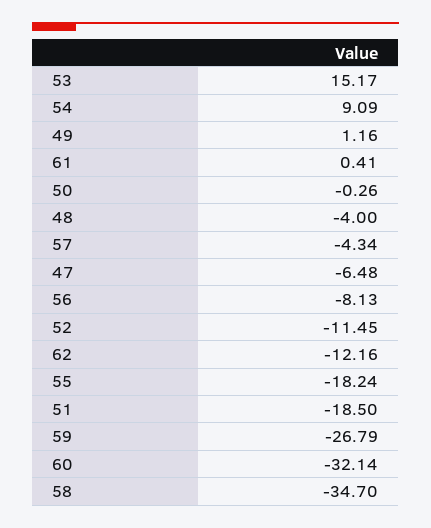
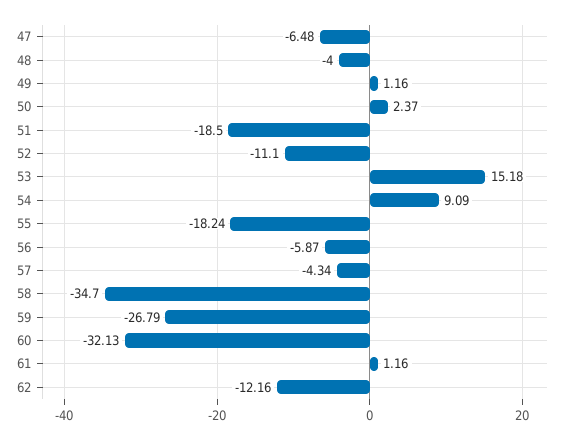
53: 15.17 -> 15.18
61: 0.41 -> 1.16
50: -0.26 -> 2.37
56: -8.13 -> -5.87
52: -11.45 -> -11.1
60: -32.14 -> -32.13

